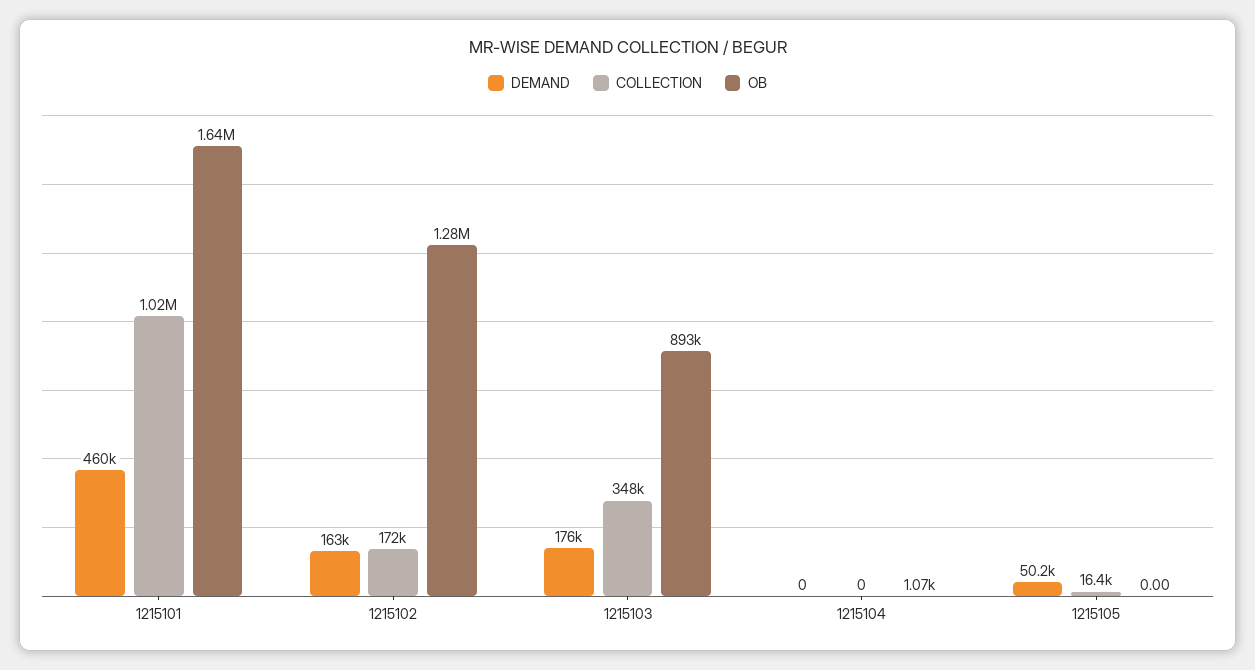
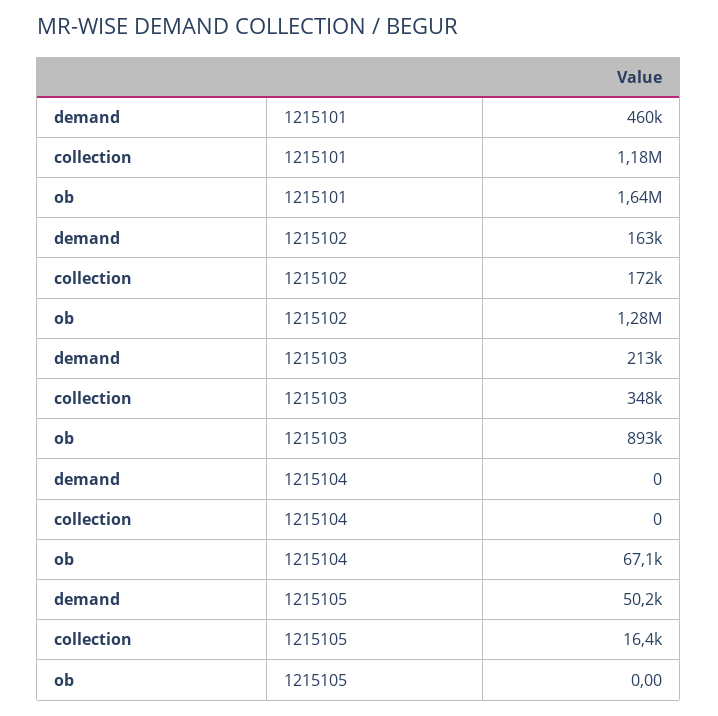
COLLECTION, 1215101: 1020000 -> 1180000
DEMAND, 1215103: 176000 -> 213000
OB, 1215104: 1070 -> 67100

